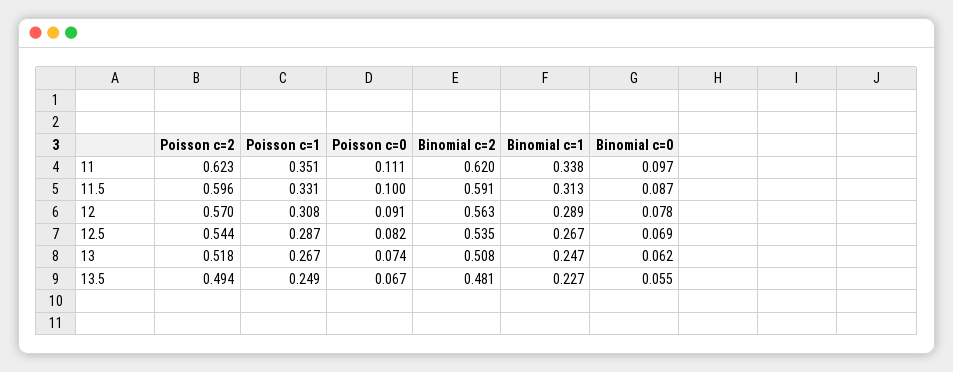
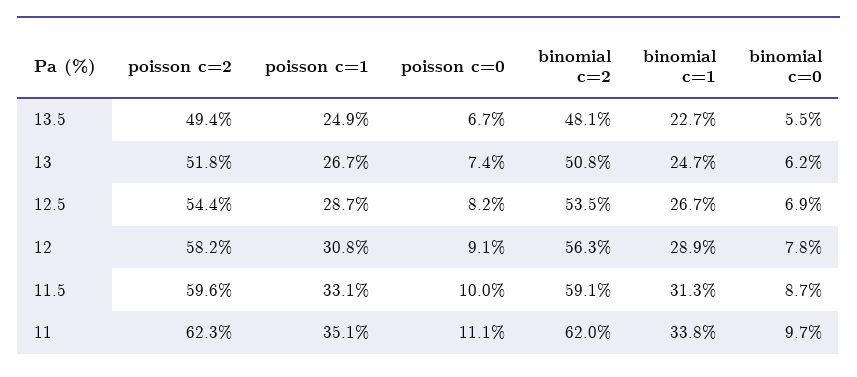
Poisson c=2, 12: 0.57 -> 0.582

